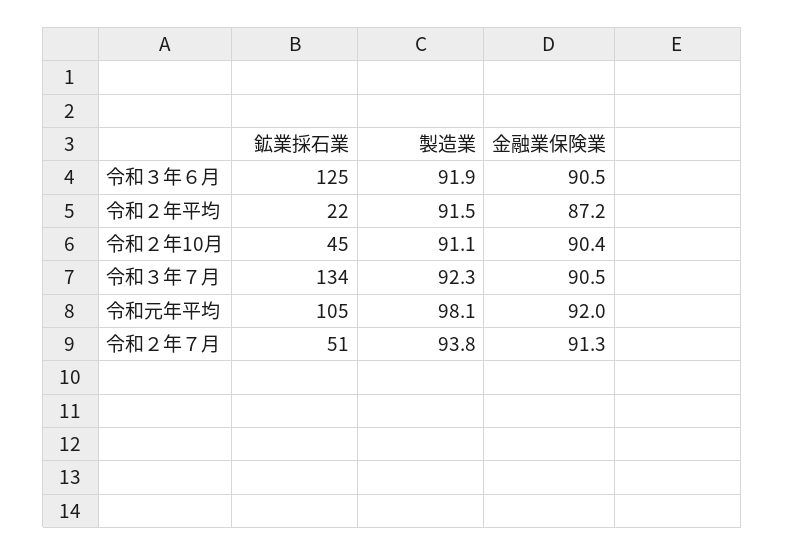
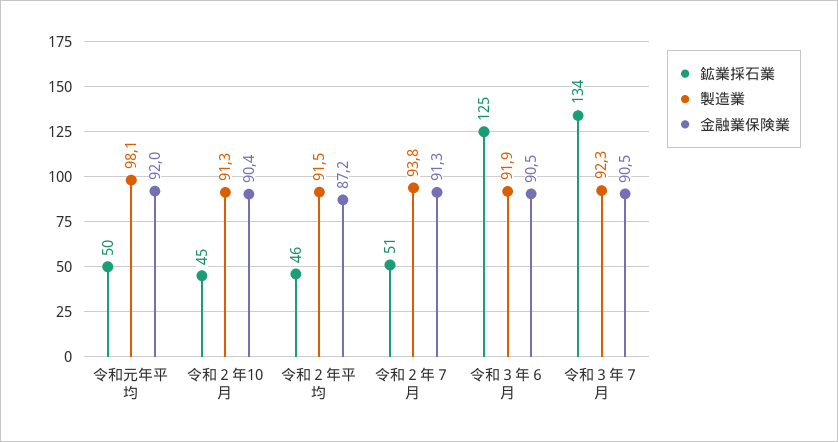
鉱業採石業, 令和２年平均: 22 -> 46
製造業, 令和２年10月: 91.1 -> 91.3
鉱業採石業, 令和元年平均: 105 -> 50

